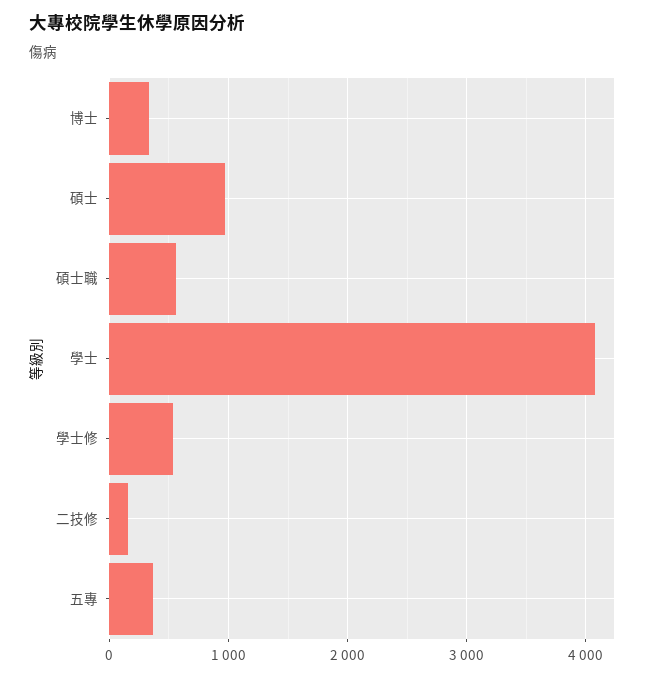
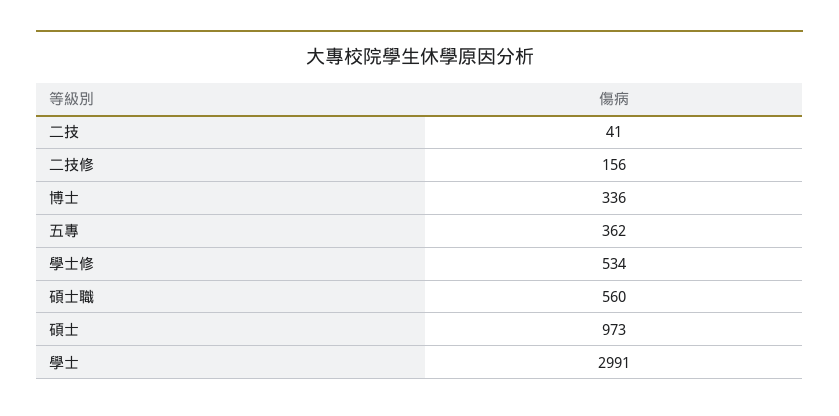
學士: 4100 -> 2991
二技: none -> 41

